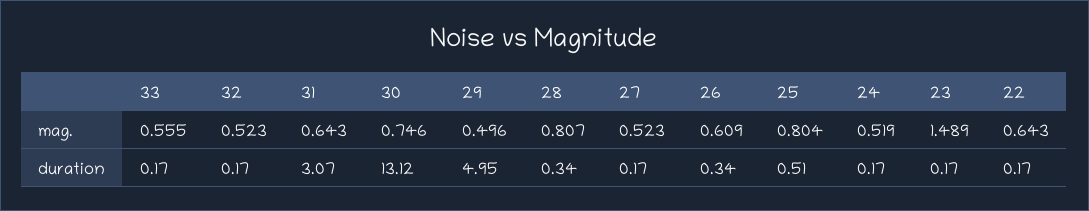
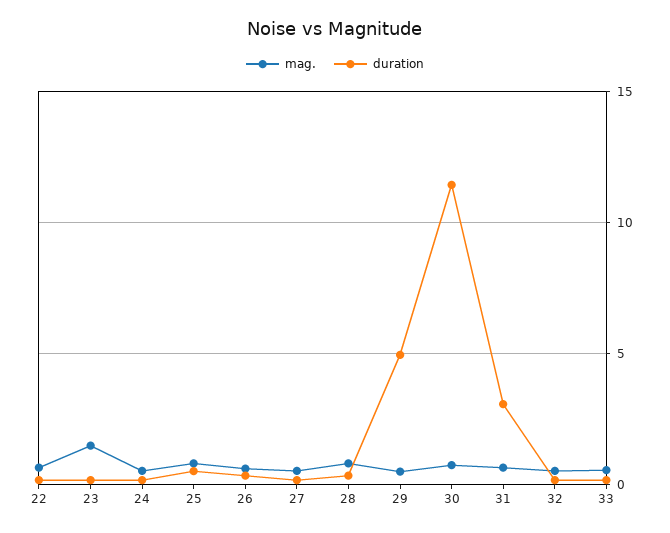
duration, 30: 13.12 -> 11.5

